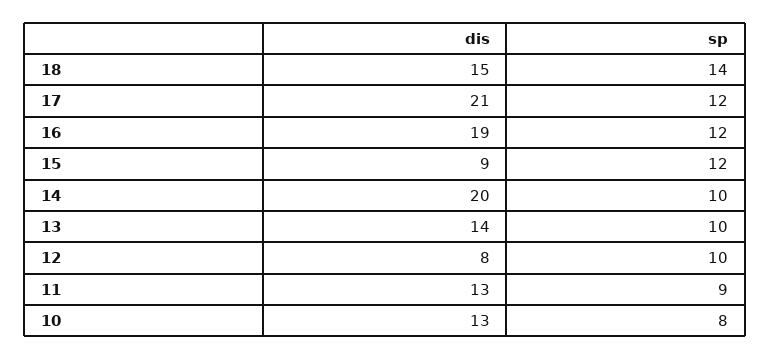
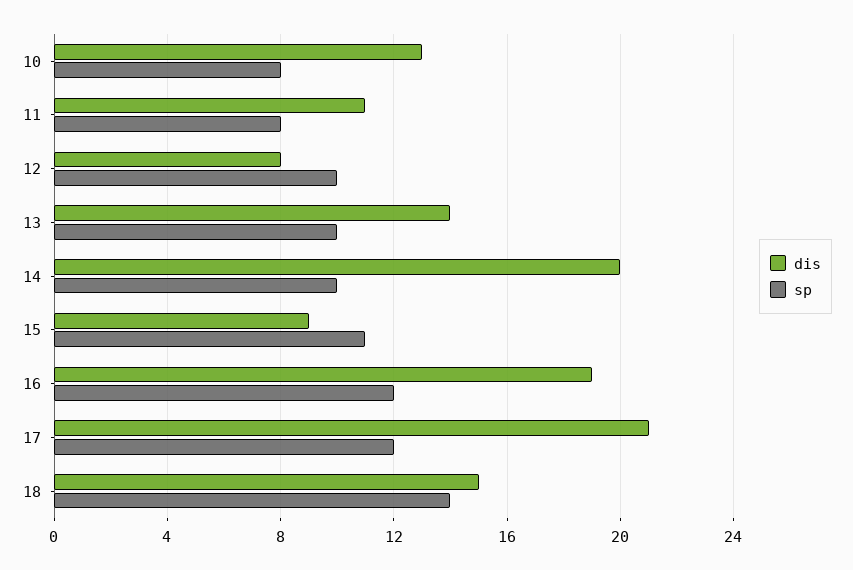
sp, 15: 12 -> 11
dis, 11: 13 -> 11
sp, 11: 9 -> 8

